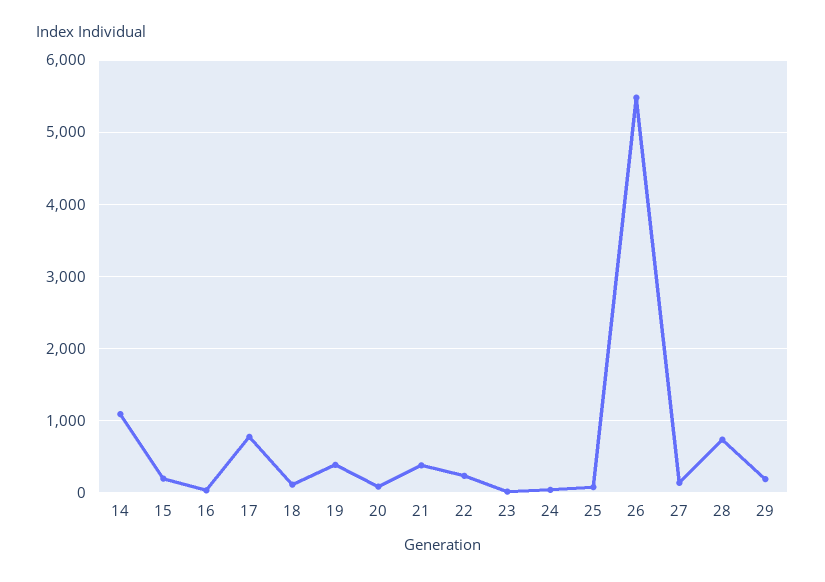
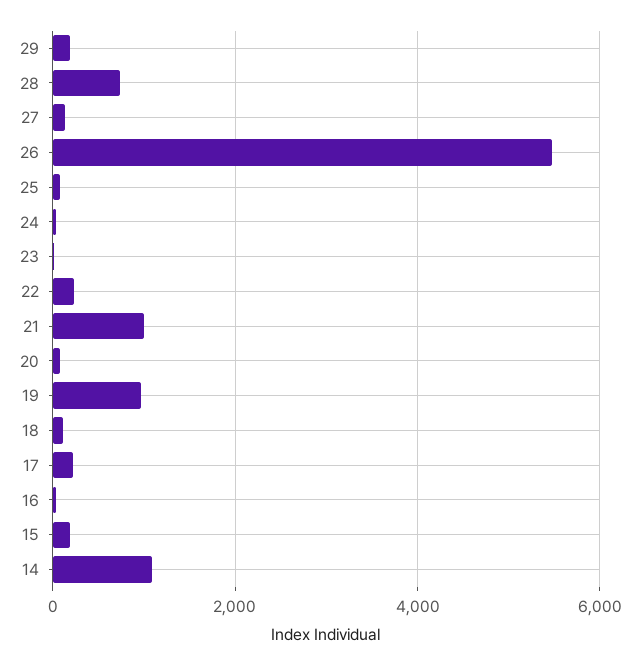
17: 800 -> 200
19: 400 -> 1000
21: 400 -> 1000

